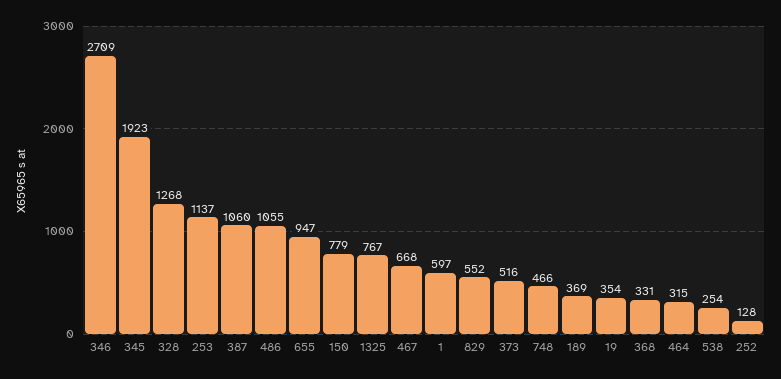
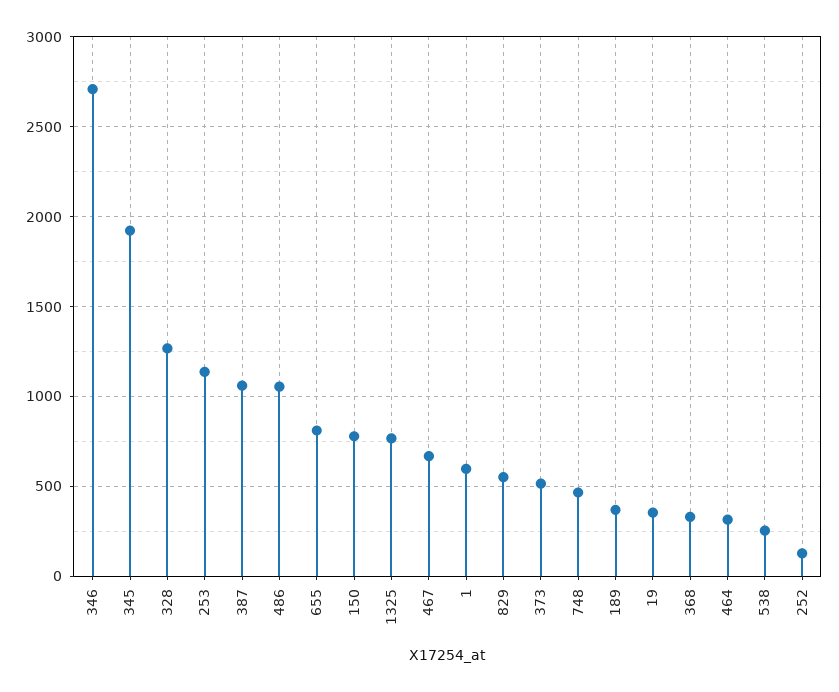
655: 947 -> 800

